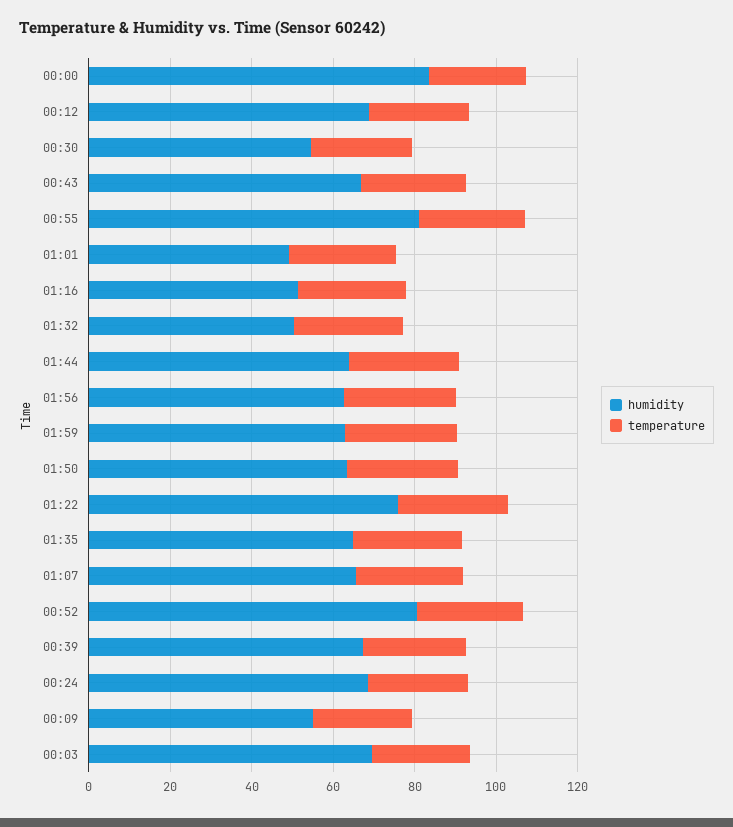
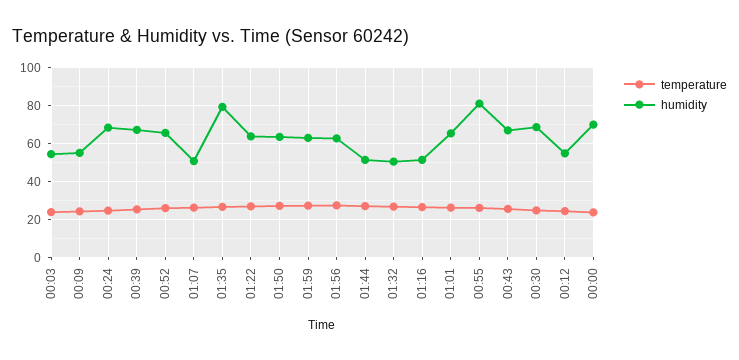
humidity, 00:00: 85 -> 70
humidity, 00:12: 70 -> 55
humidity, 00:30: 55 -> 70
humidity, 01:01: 50 -> 65
humidity, 01:44: 65 -> 50
humidity, 01:22: 75 -> 65
humidity, 01:35: 65 -> 80
humidity, 01:07: 65 -> 50
humidity, 00:52: 80 -> 65
humidity, 00:03: 70 -> 55

